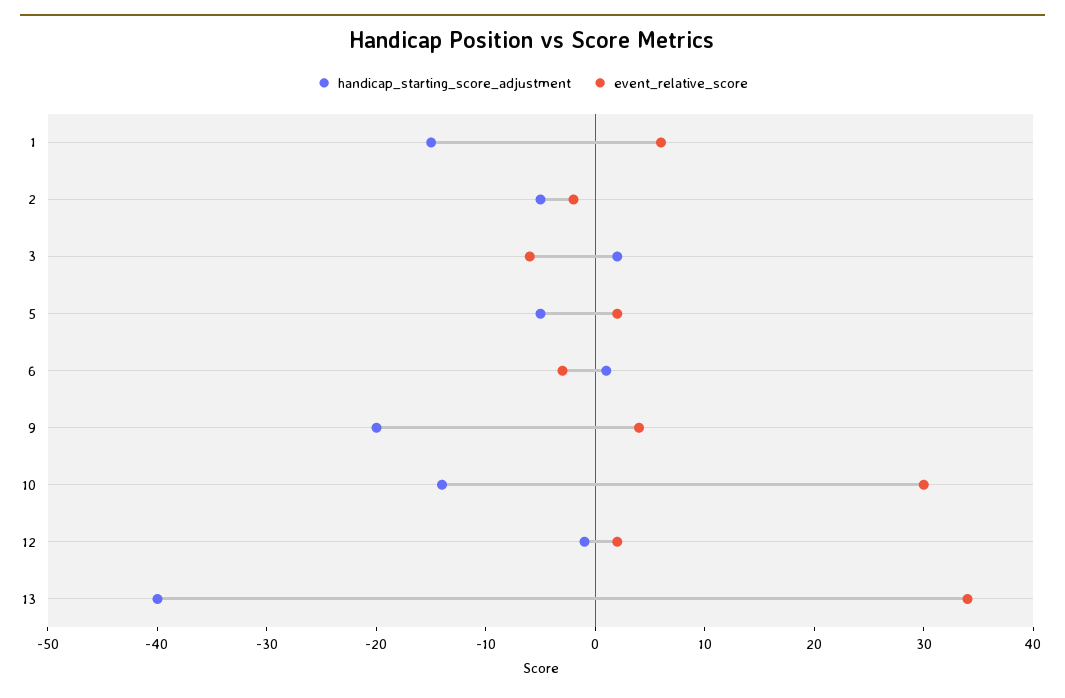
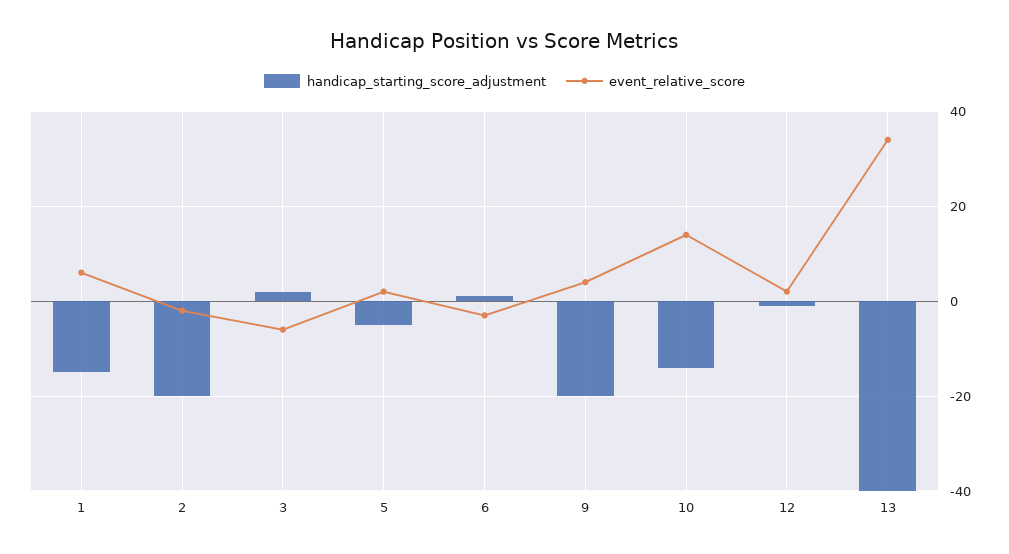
handicap_starting_score_adjustment, 2: -5 -> -20
event_relative_score, 10: 30 -> 15

